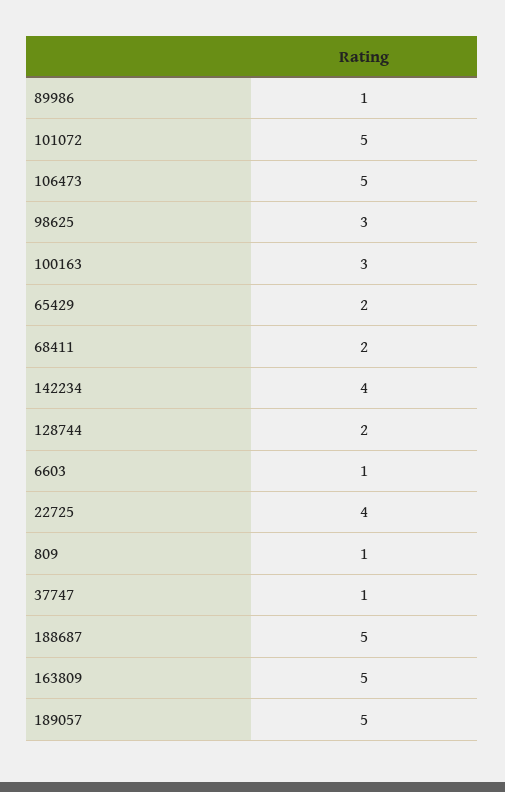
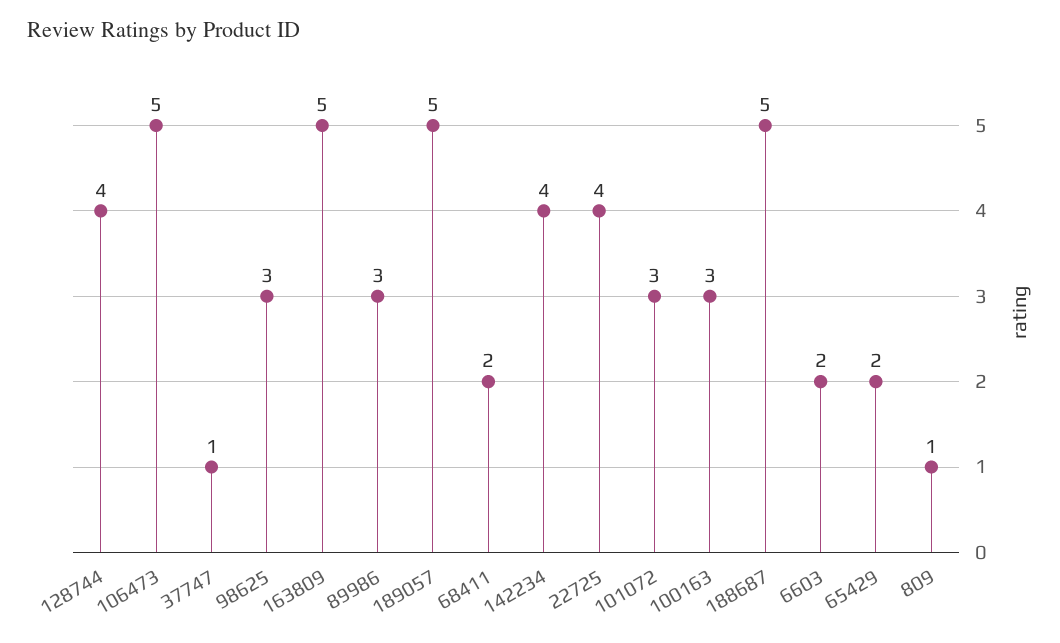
89986: 1 -> 3
101072: 5 -> 3
128744: 2 -> 4
6603: 1 -> 2

